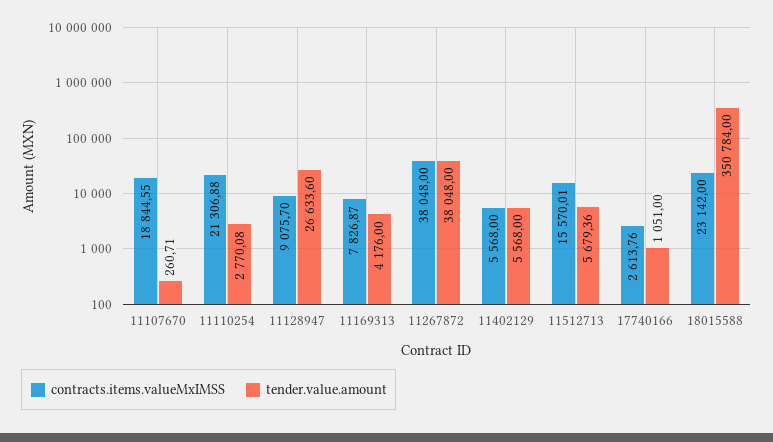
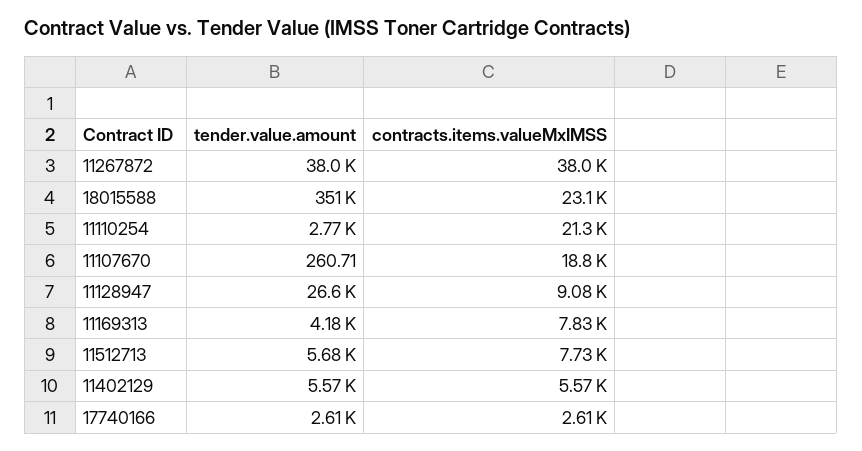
contracts.items.valueMxIMSS, 11512713: 15570.01 -> 7730
tender.value.amount, 17740166: 1051 -> 2610

